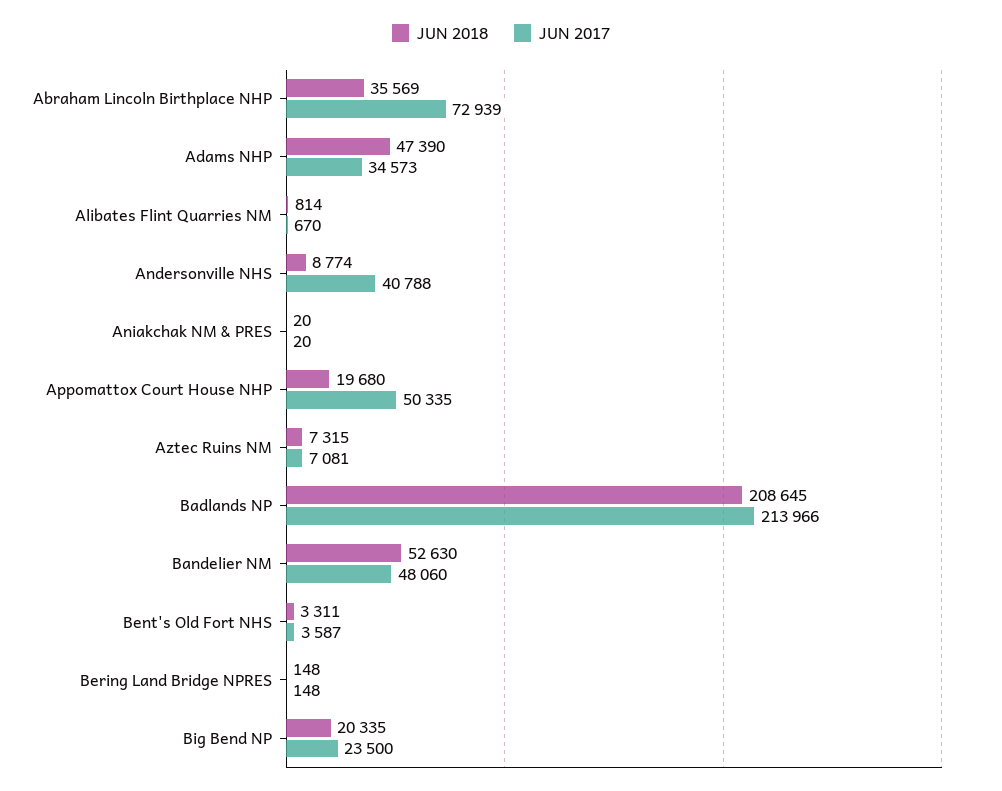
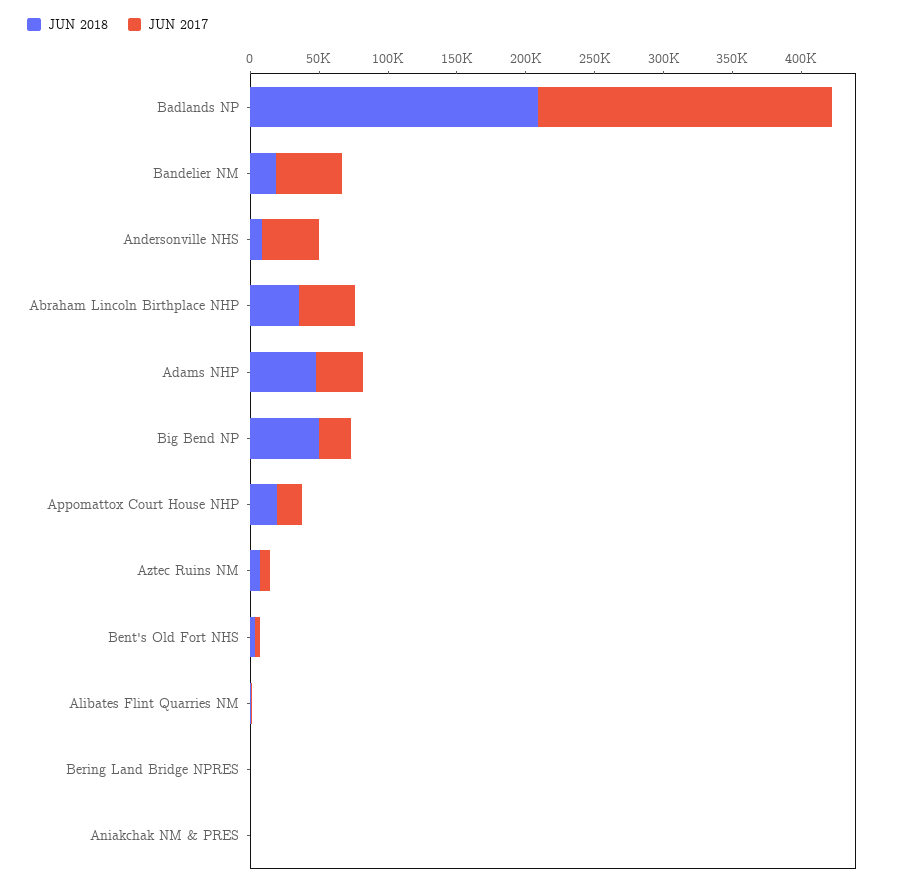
JUN 2017, Abraham Lincoln Birthplace NHP: 72939 -> 40000
JUN 2017, Appomattox Court House NHP: 50335 -> 20000
JUN 2018, Bandelier NM: 52630 -> 20000
JUN 2018, Big Bend NP: 20335 -> 50000

